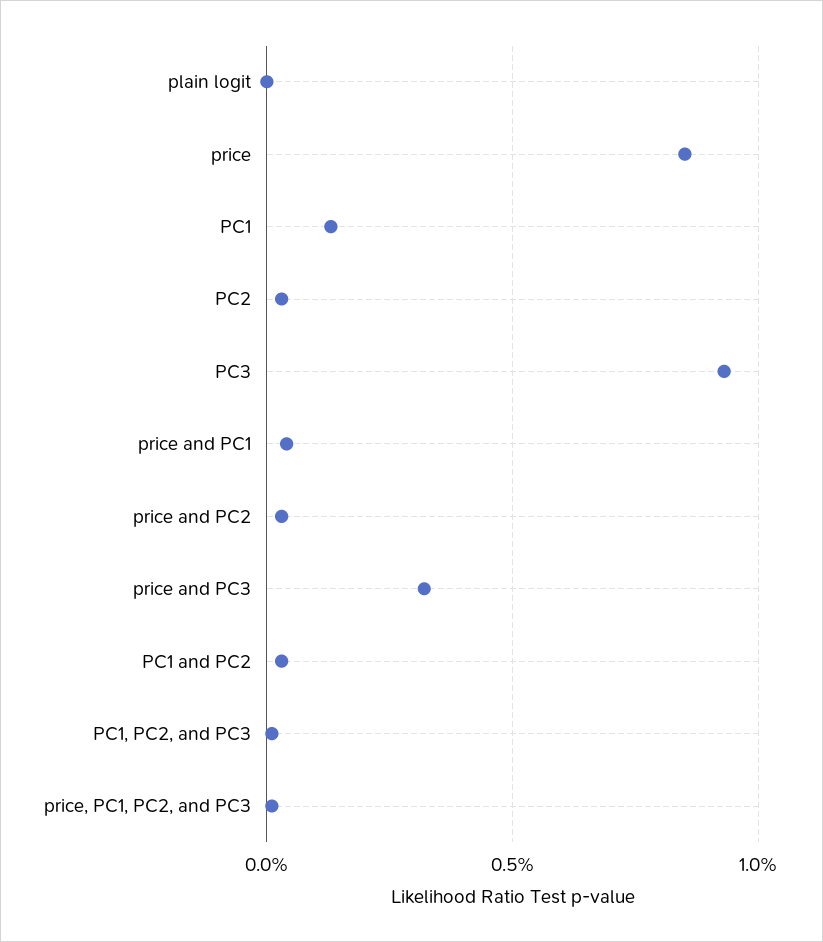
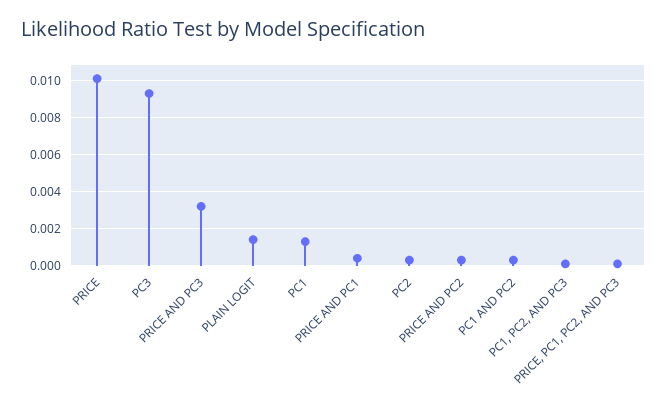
plain logit: 0 -> 0.0015
price: 0.0085 -> 0.01

